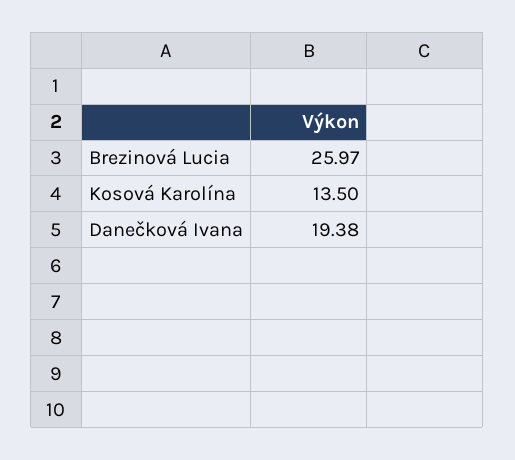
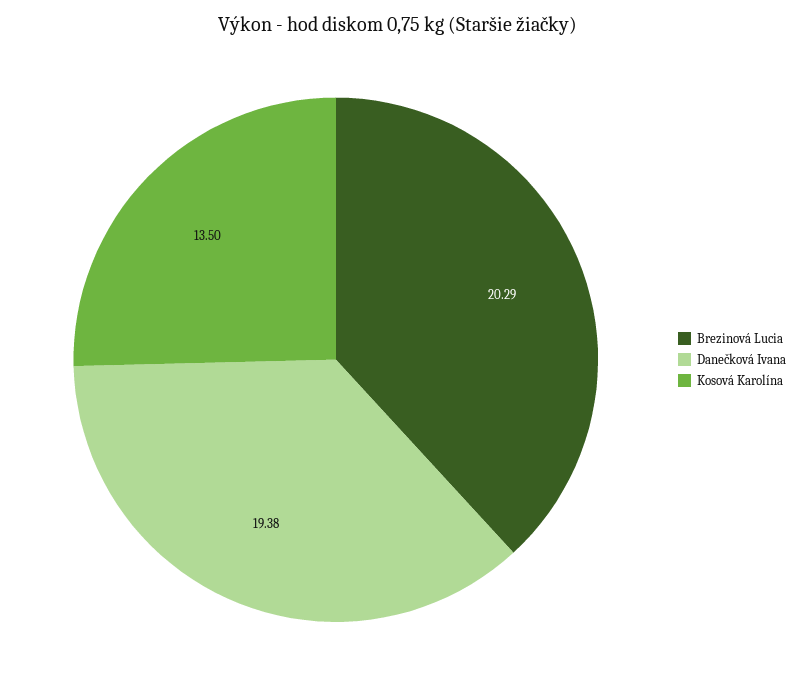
Brezinová Lucia: 25.97 -> 20.29

